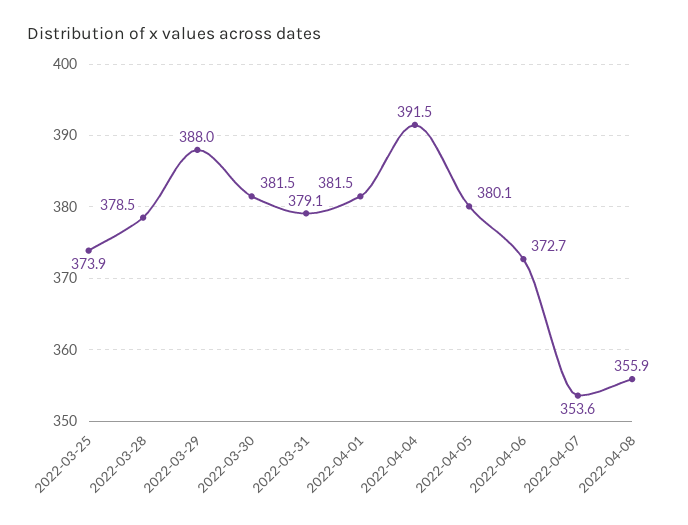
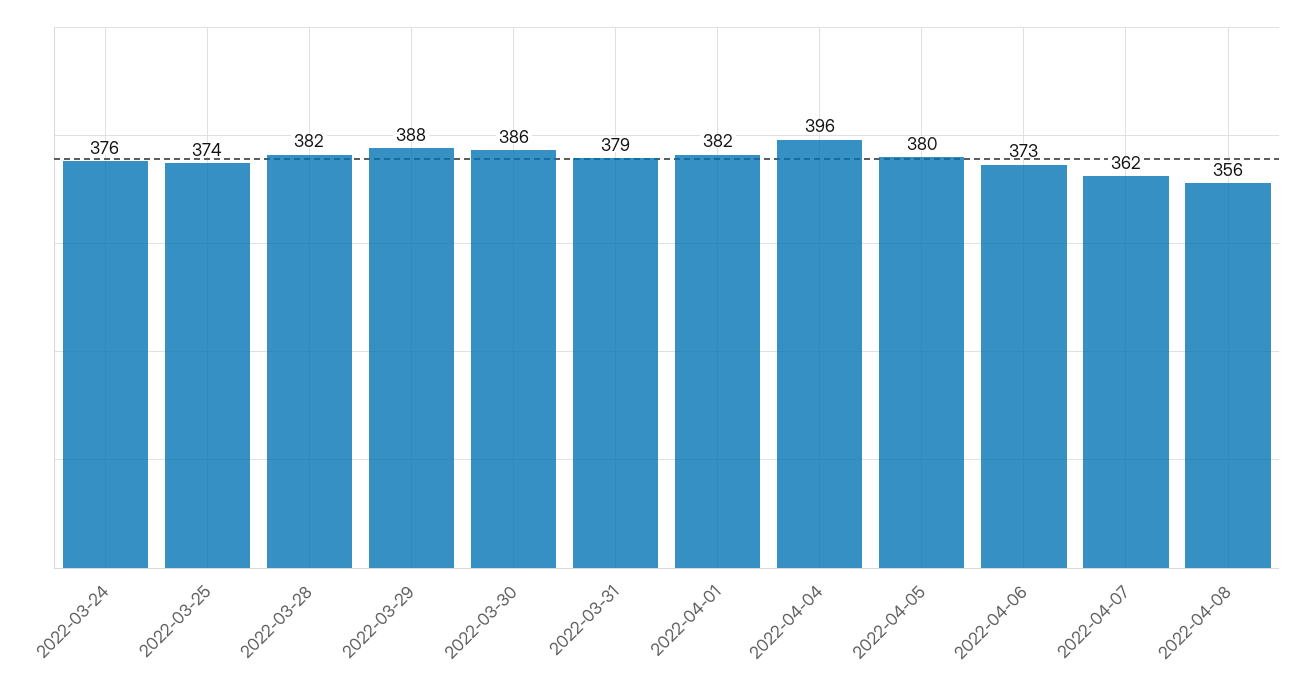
2022-03-28: 378.5 -> 382
2022-03-30: 381.5 -> 386
2022-04-04: 391.5 -> 396
2022-04-07: 353.6 -> 362
2022-03-24: none -> 376

